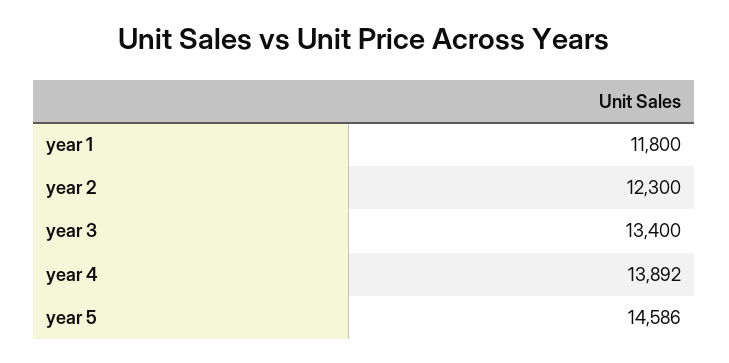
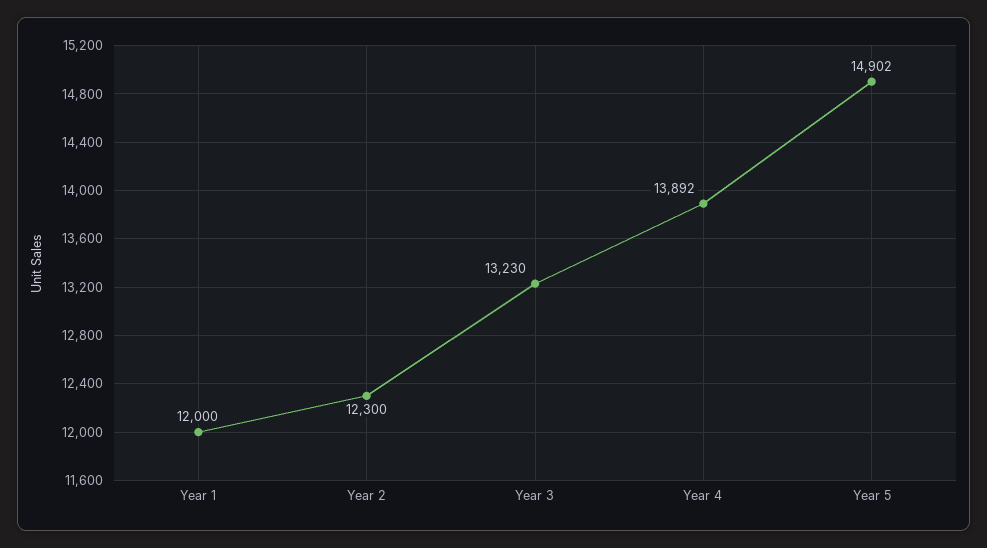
year 1: 11800 -> 12000
year 3: 13400 -> 13230
year 5: 14586 -> 14902

